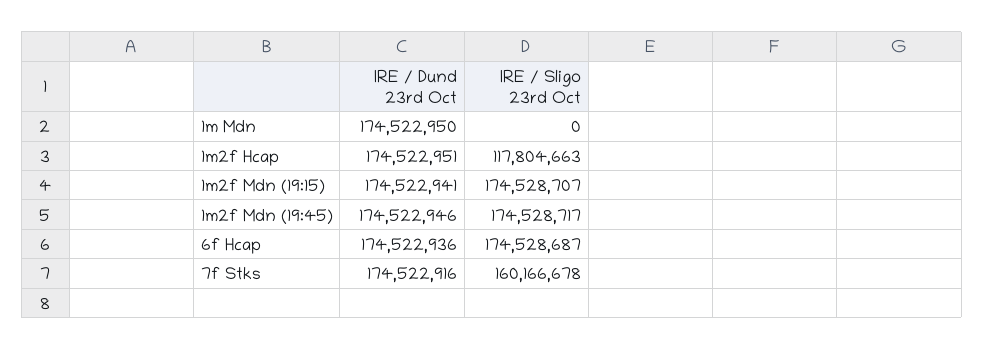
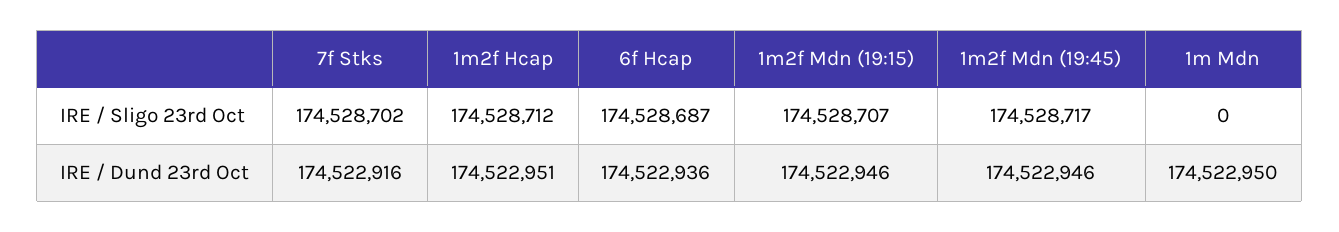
IRE / Sligo 23rd Oct, 1m2f Hcap: 117804663 -> 174528712
IRE / Dund 23rd Oct, 1m2f Mdn (19:15): 174522941 -> 174522946
IRE / Sligo 23rd Oct, 7f Stks: 160166678 -> 174528702

